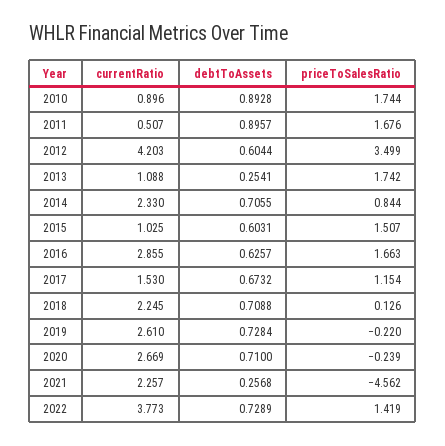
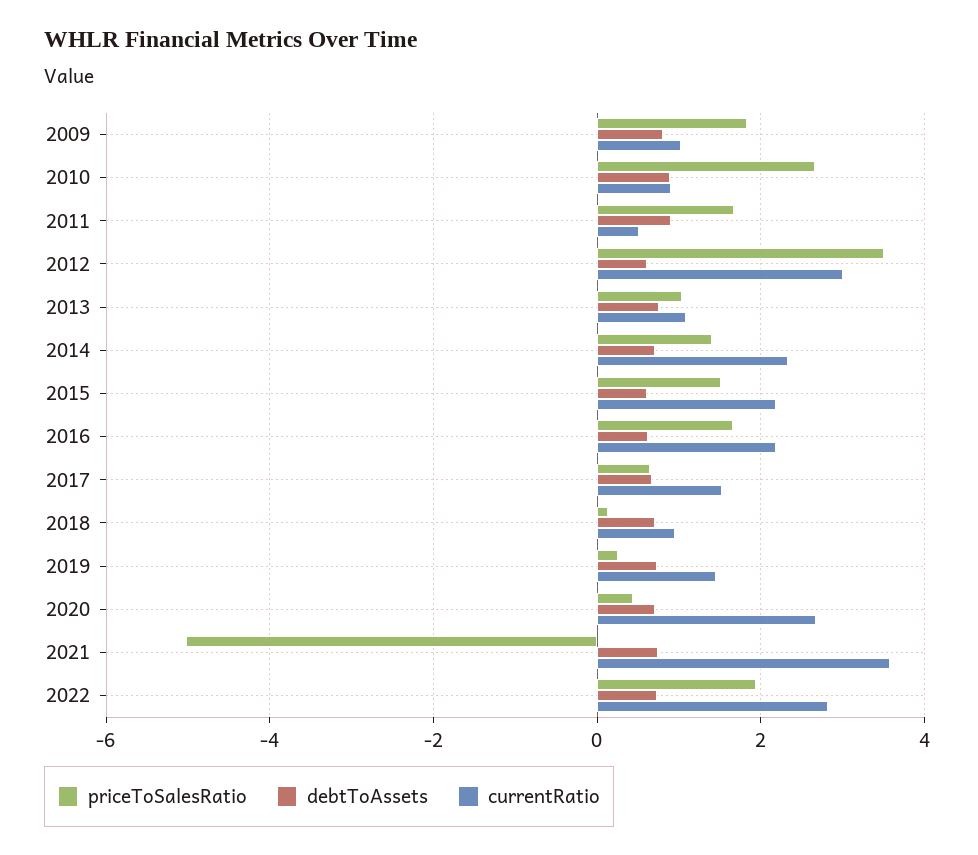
priceToSalesRatio, 2010: 1.744 -> 2.6
currentRatio, 2012: 4.203 -> 3
debtToAssets, 2013: 0.2541 -> 0.8
priceToSalesRatio, 2013: 1.742 -> 1
priceToSalesRatio, 2014: 0.844 -> 1.4
currentRatio, 2015: 1.025 -> 2.2
currentRatio, 2016: 2.855 -> 2.2
priceToSalesRatio, 2017: 1.154 -> 0.6
currentRatio, 2018: 2.245 -> 1
currentRatio, 2019: 2.61 -> 1.4
priceToSalesRatio, 2019: -0.22 -> 0.2
priceToSalesRatio, 2020: -0.239 -> 0.4
currentRatio, 2021: 2.257 -> 3.6
debtToAssets, 2021: 0.2568 -> 0.8
priceToSalesRatio, 2021: -4.562 -> -5
currentRatio, 2022: 3.773 -> 2.8
priceToSalesRatio, 2022: 1.419 -> 2
priceToSalesRatio, 2009: none -> 1.8
debtToAssets, 2009: none -> 0.8
currentRatio, 2009: none -> 1

